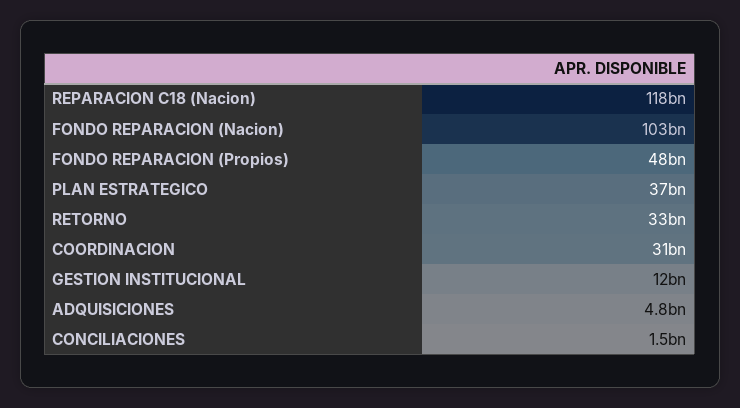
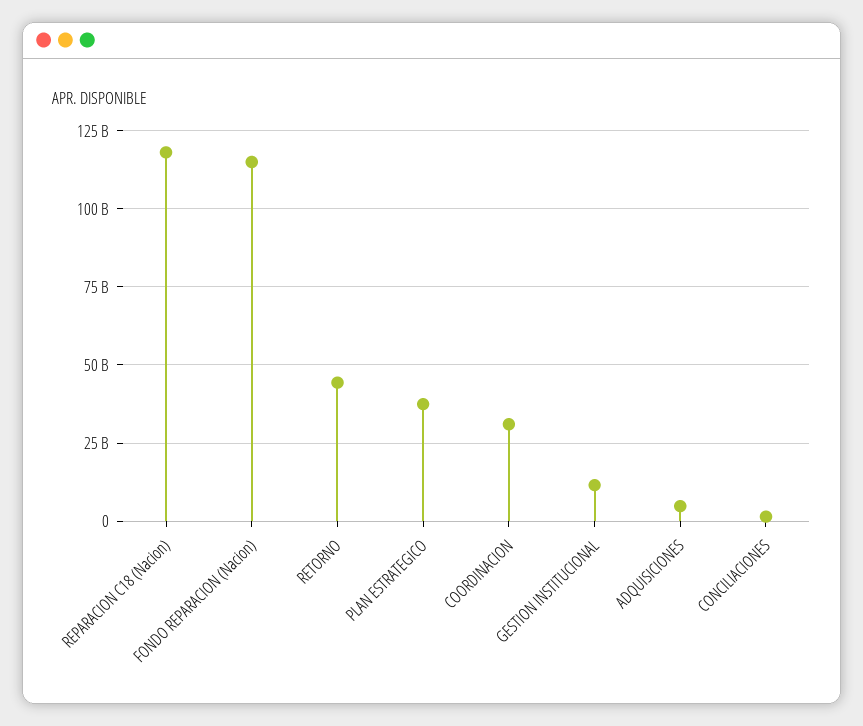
FONDO REPARACION (Nacion): 103000000000 -> 115000000000
FONDO REPARACION (Propios): 48000000000 -> none
RETORNO: 33000000000 -> 45000000000

